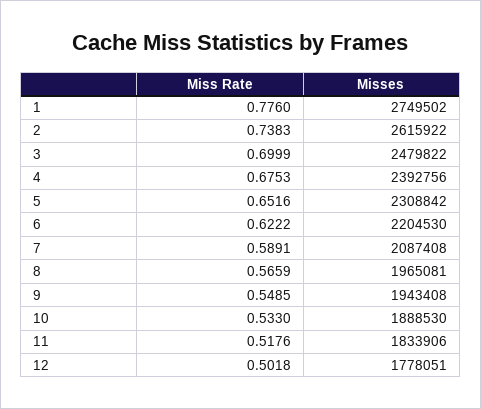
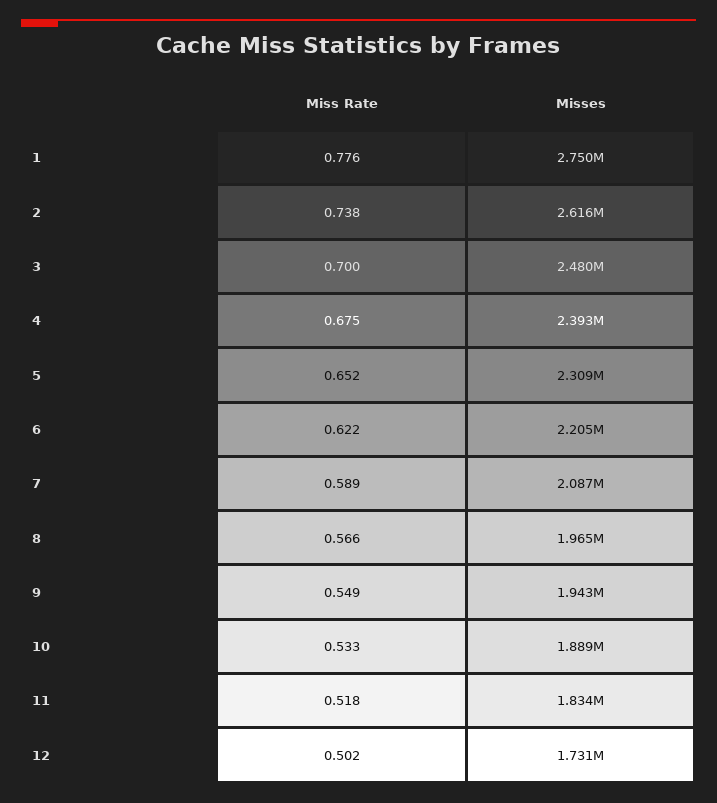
Misses, 12: 1778051 -> 1731000

